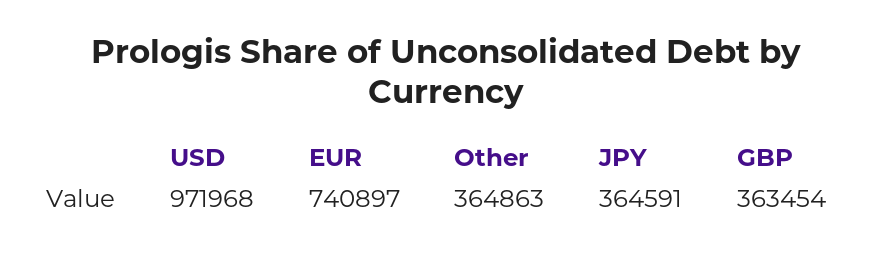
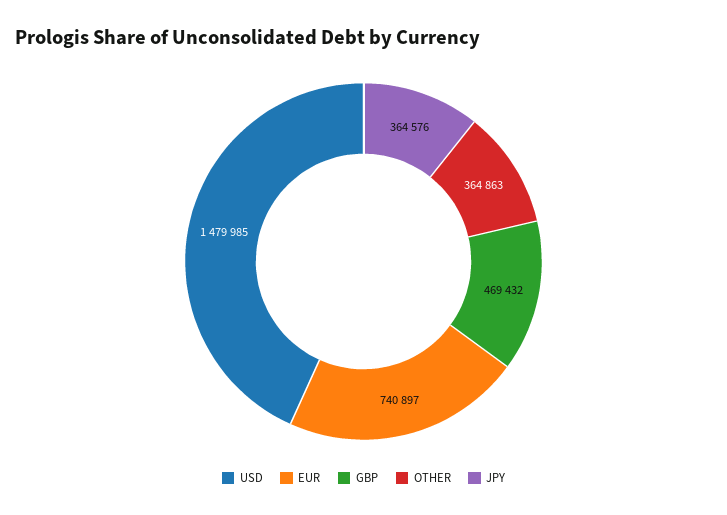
USD: 971968 -> 1479985
JPY: 364591 -> 364576
GBP: 363454 -> 469432

